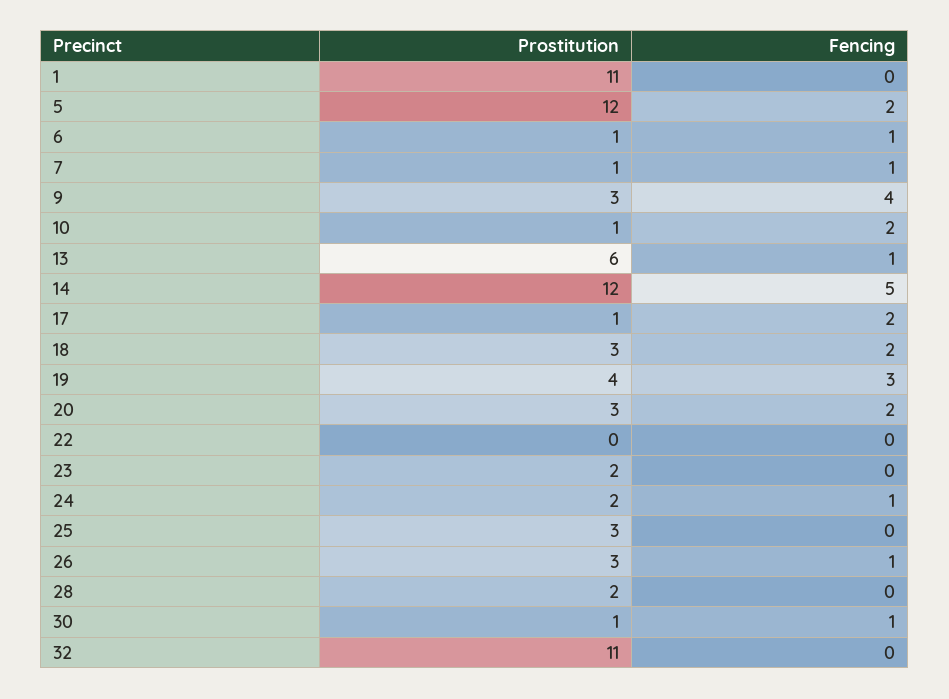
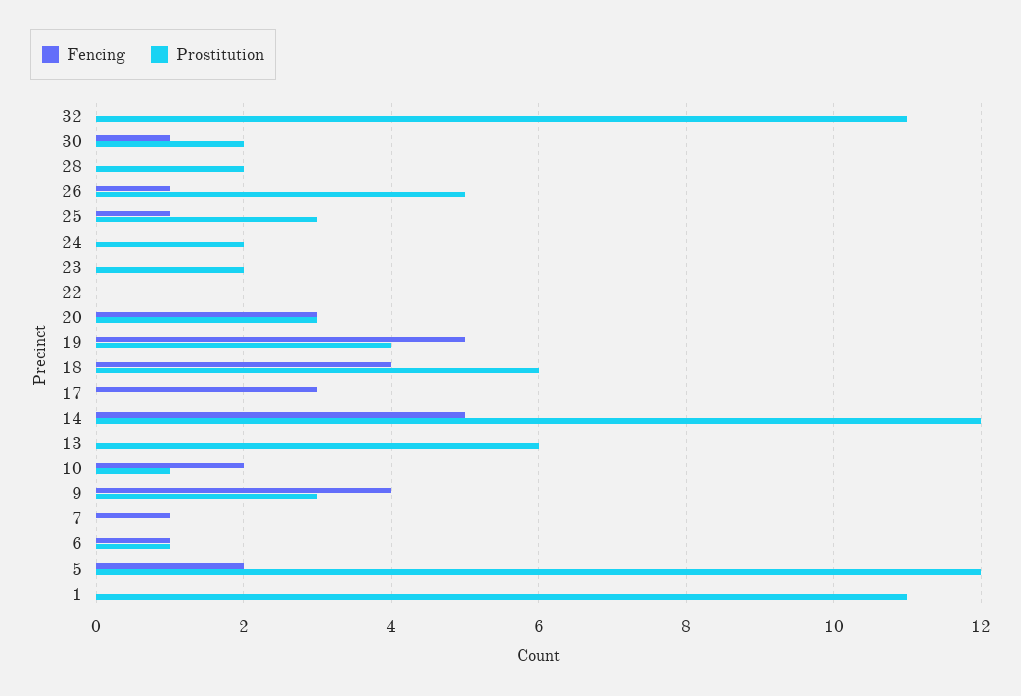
Prostitution, 7: 1 -> 0
Fencing, 13: 1 -> 0
Prostitution, 17: 1 -> 0
Fencing, 17: 2 -> 3
Prostitution, 18: 3 -> 6
Fencing, 18: 2 -> 4
Fencing, 19: 3 -> 5
Fencing, 20: 2 -> 3
Fencing, 24: 1 -> 0
Fencing, 25: 0 -> 1
Prostitution, 26: 3 -> 5
Prostitution, 30: 1 -> 2

